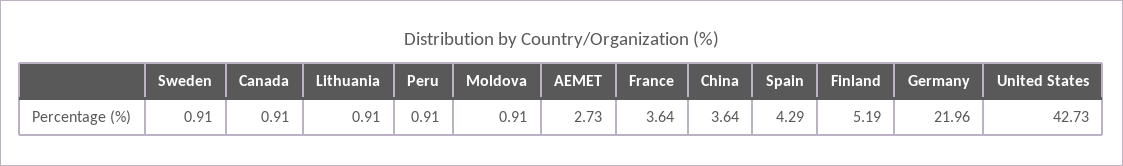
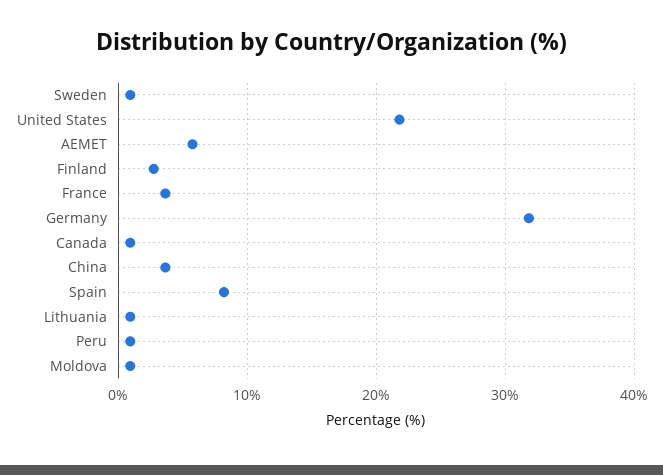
AEMET: 2.73 -> 6
Spain: 4.29 -> 8
Finland: 5.19 -> 3
Germany: 21.96 -> 32
United States: 42.73 -> 22

